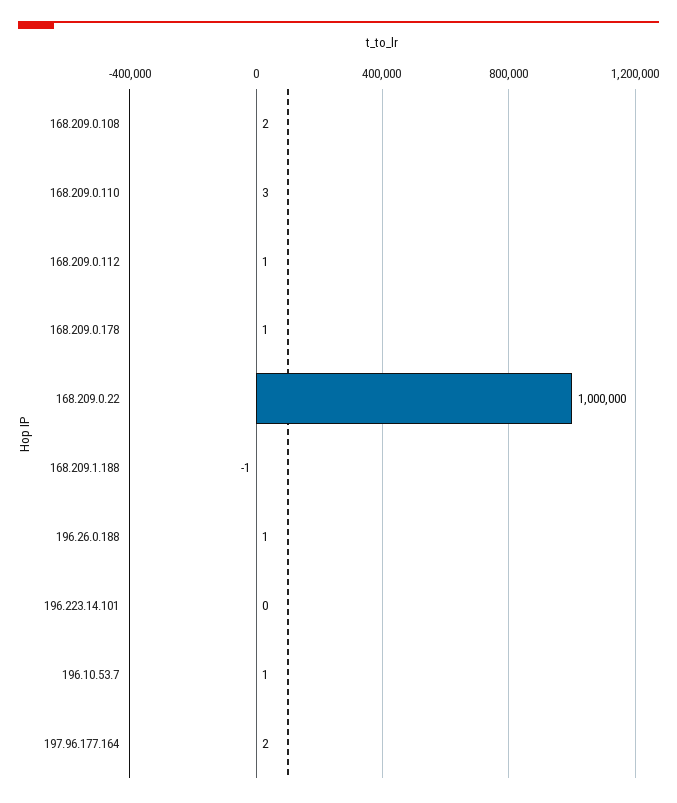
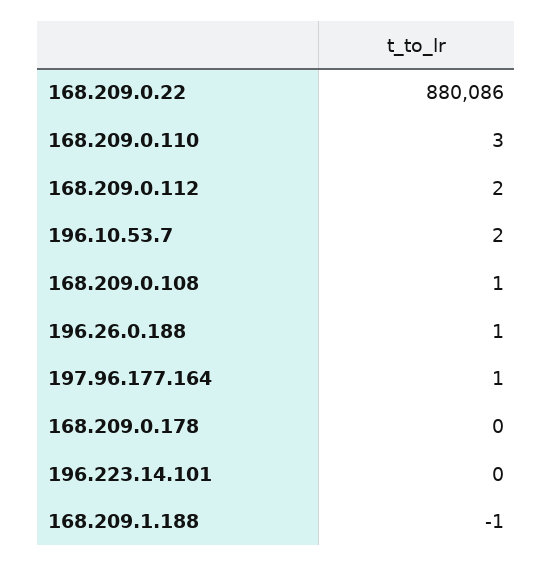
168.209.0.108: 2 -> 1
168.209.0.112: 1 -> 2
168.209.0.178: 1 -> 0
168.209.0.22: 1000000 -> 880086
196.10.53.7: 1 -> 2
197.96.177.164: 2 -> 1

